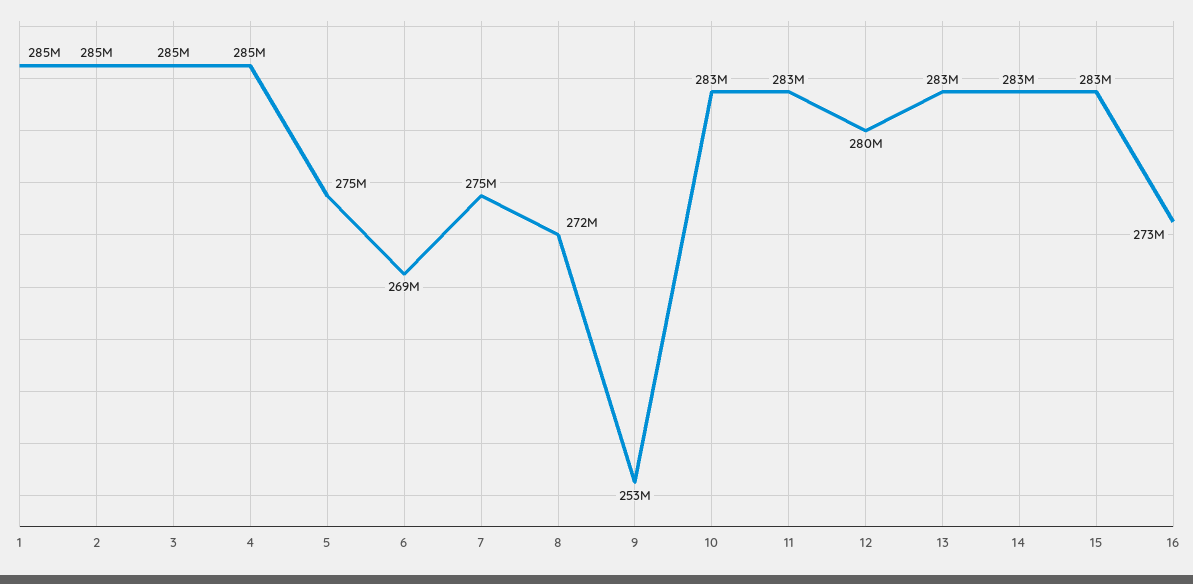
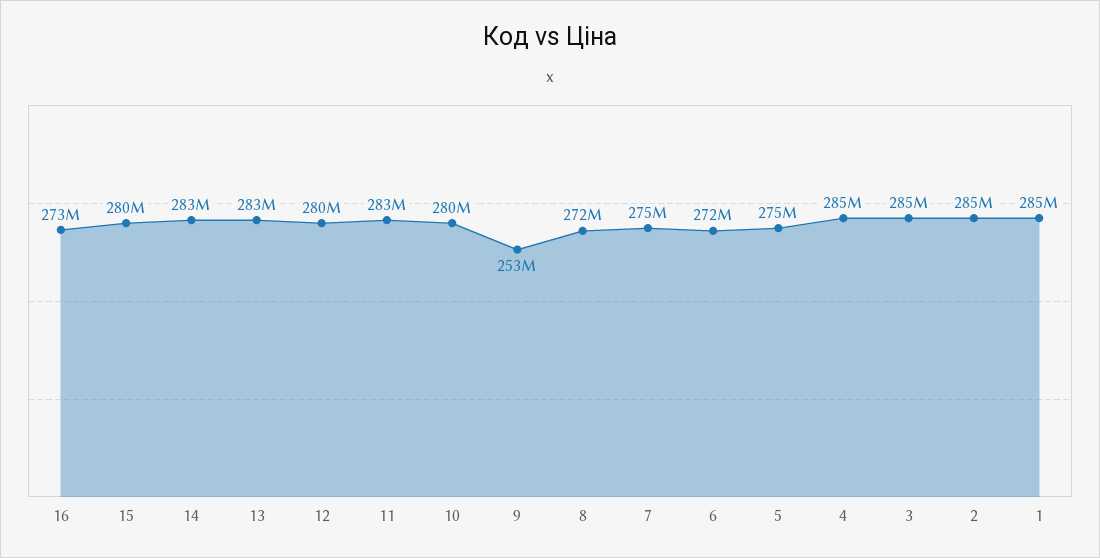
6: 269000000 -> 272000000
10: 283000000 -> 280000000
15: 283000000 -> 280000000

